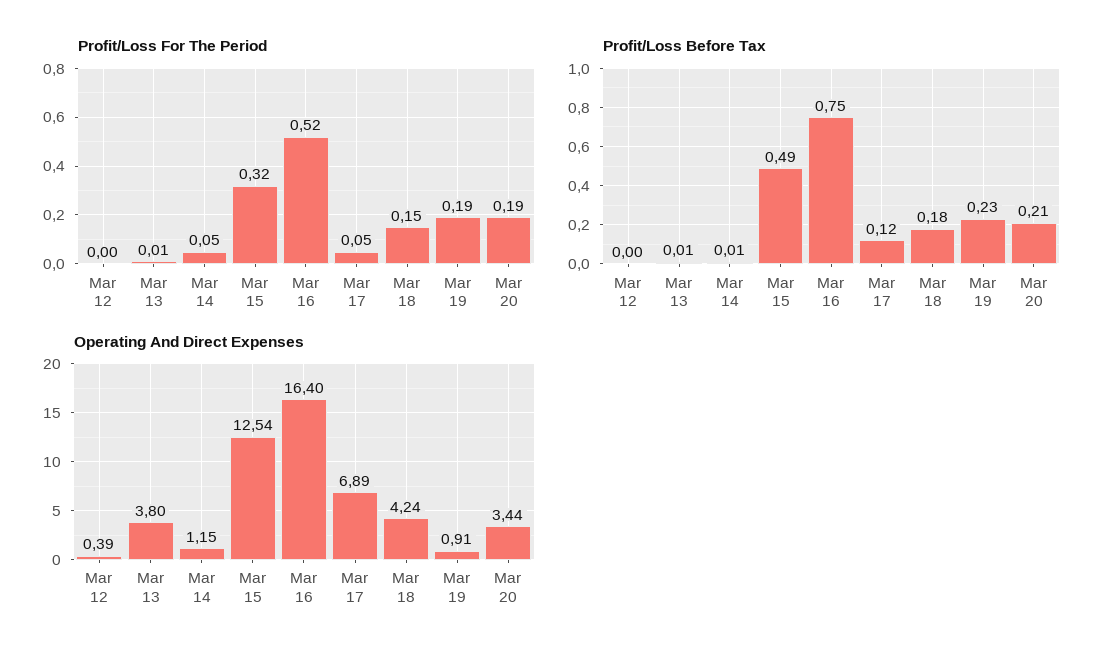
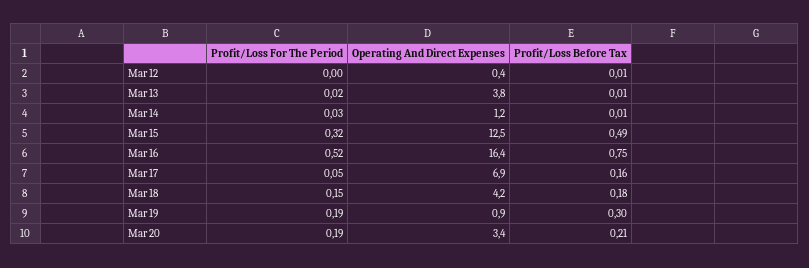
Profit/Loss For The Period, Mar 13: 0.01 -> 0.02
Profit/Loss For The Period, Mar 14: 0.05 -> 0.03
Profit/Loss Before Tax, Mar 12: 0 -> 0.01
Profit/Loss Before Tax, Mar 17: 0.12 -> 0.16
Profit/Loss Before Tax, Mar 19: 0.23 -> 0.3

